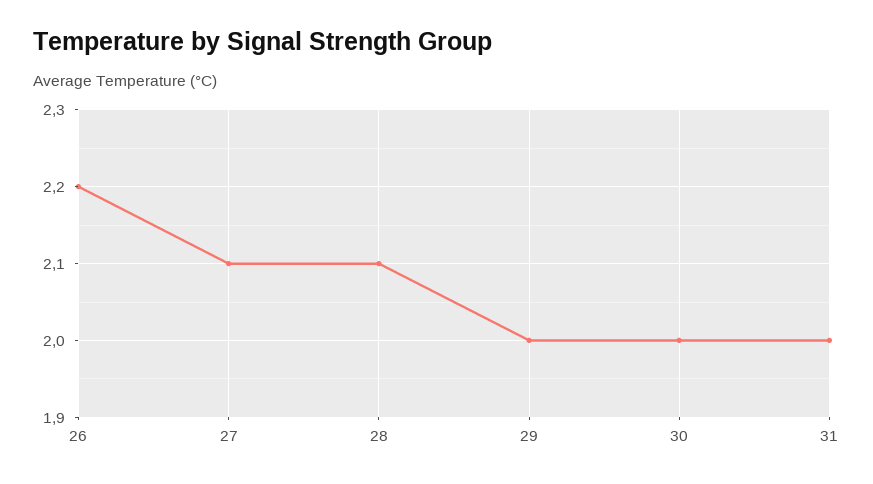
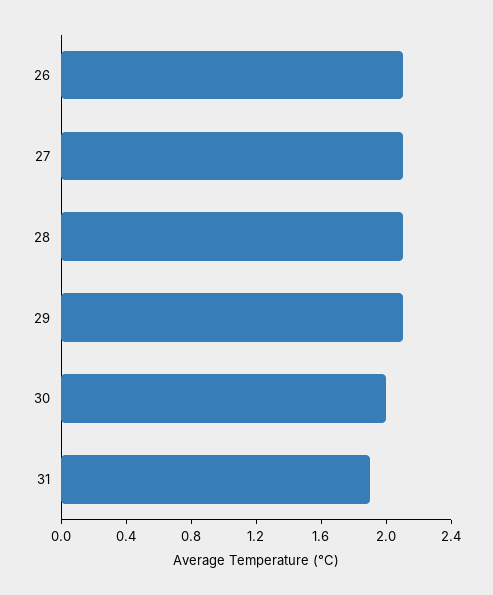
26: 2.2 -> 2.1
29: 2 -> 2.1
31: 2 -> 1.9

